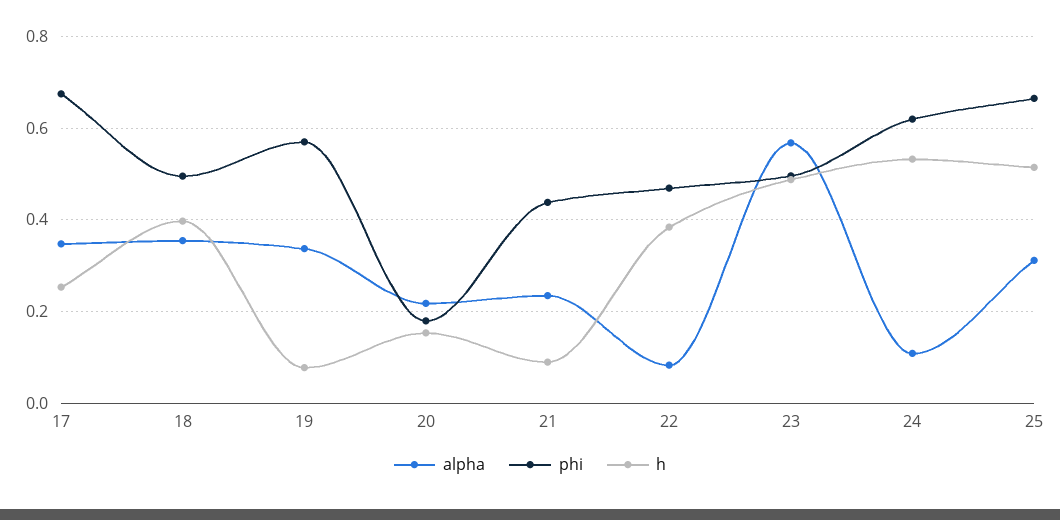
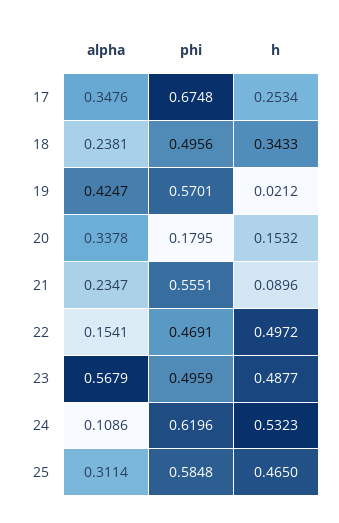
alpha, 18: 0.36 -> 0.2381
h, 18: 0.4 -> 0.3433
alpha, 19: 0.34 -> 0.4247
h, 19: 0.08 -> 0.0212
alpha, 20: 0.22 -> 0.3378
phi, 21: 0.44 -> 0.5551
alpha, 22: 0.08 -> 0.1541
h, 22: 0.38 -> 0.4972
phi, 25: 0.66 -> 0.5848
h, 25: 0.52 -> 0.465

